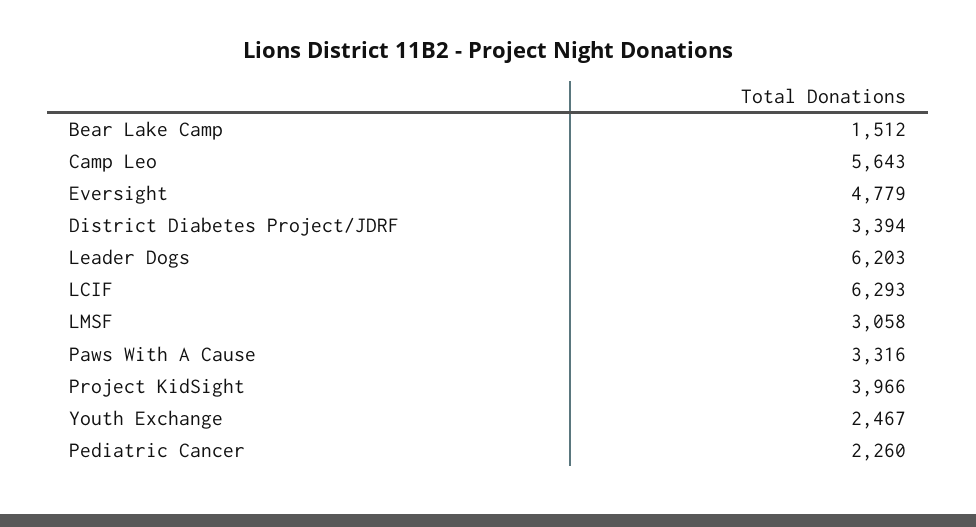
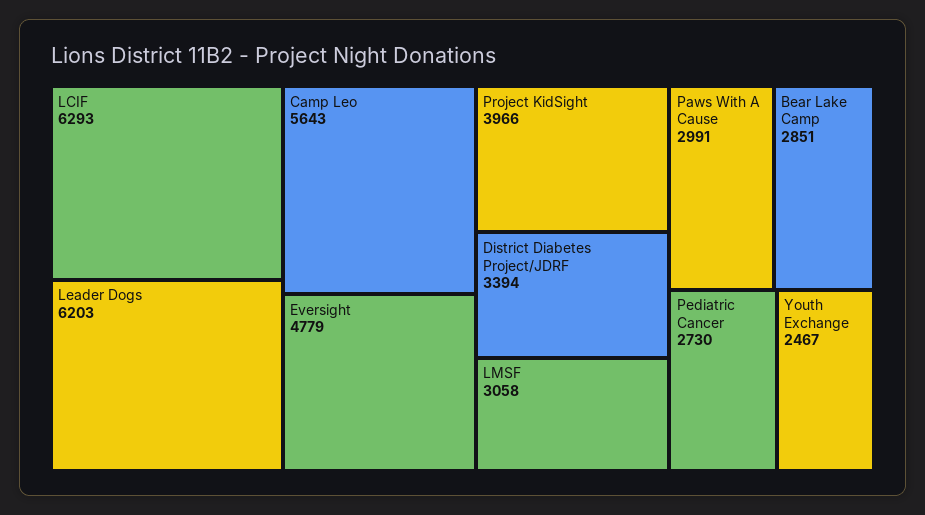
Bear Lake Camp: 1512 -> 2851
Paws With A Cause: 3316 -> 2991
Pediatric Cancer: 2260 -> 2730

